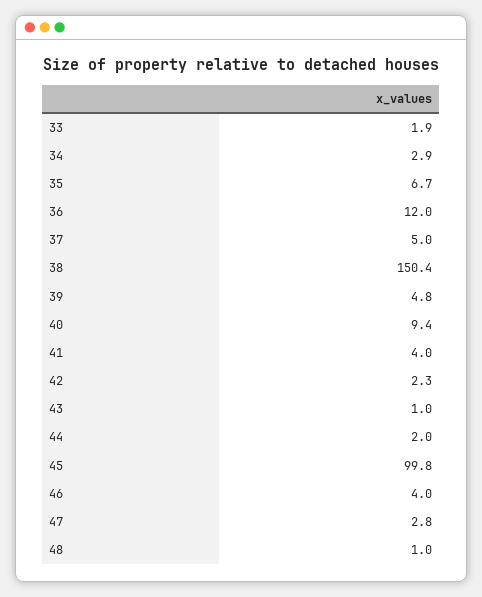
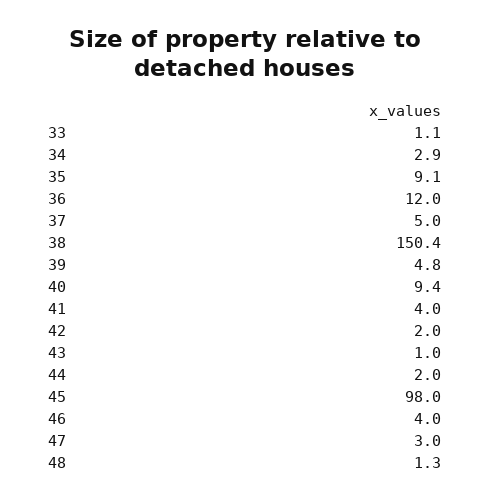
33: 1.9 -> 1.1
35: 6.7 -> 9.1
42: 2.3 -> 2
45: 99.8 -> 98
47: 2.8 -> 3
48: 1 -> 1.3

